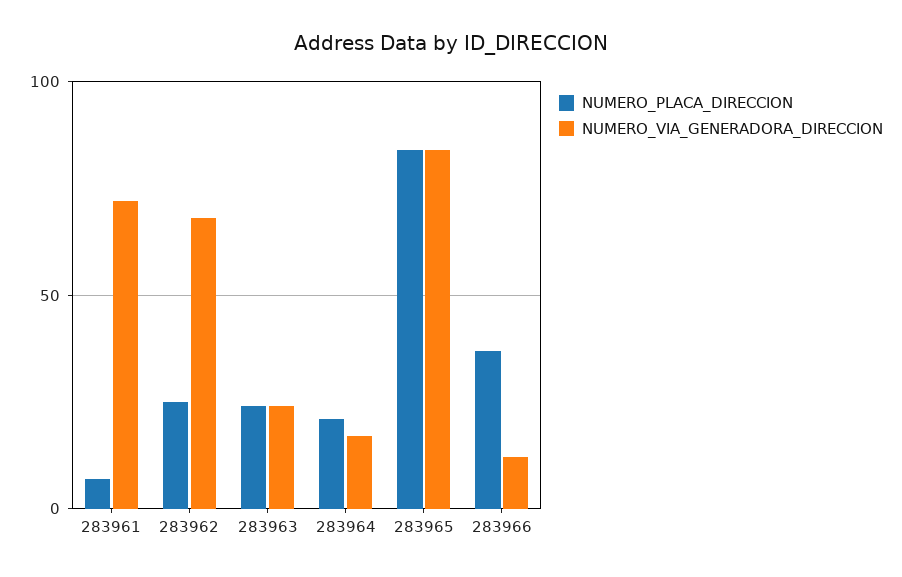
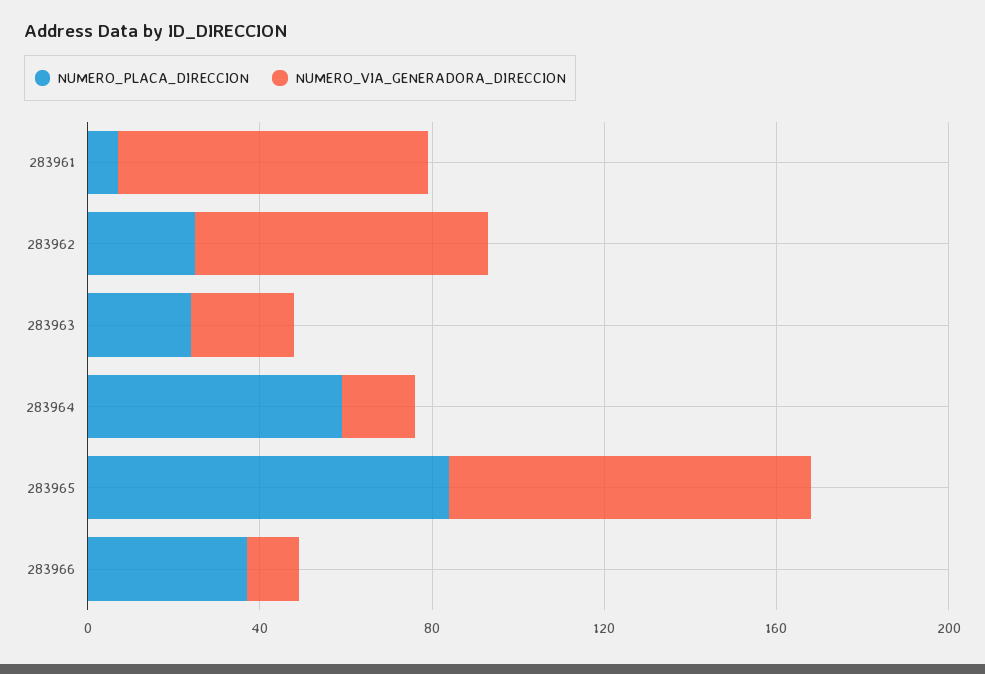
NUMERO_PLACA_DIRECCION, 283964: 20 -> 60

